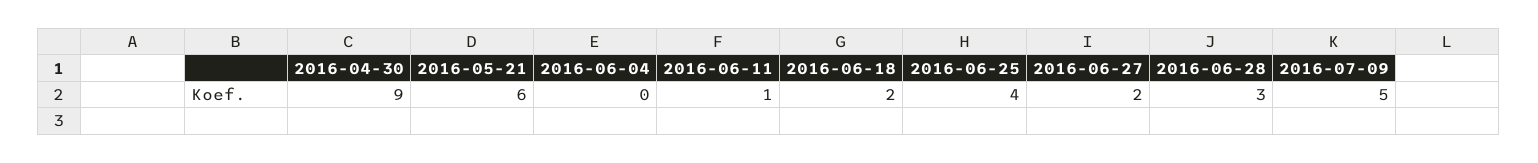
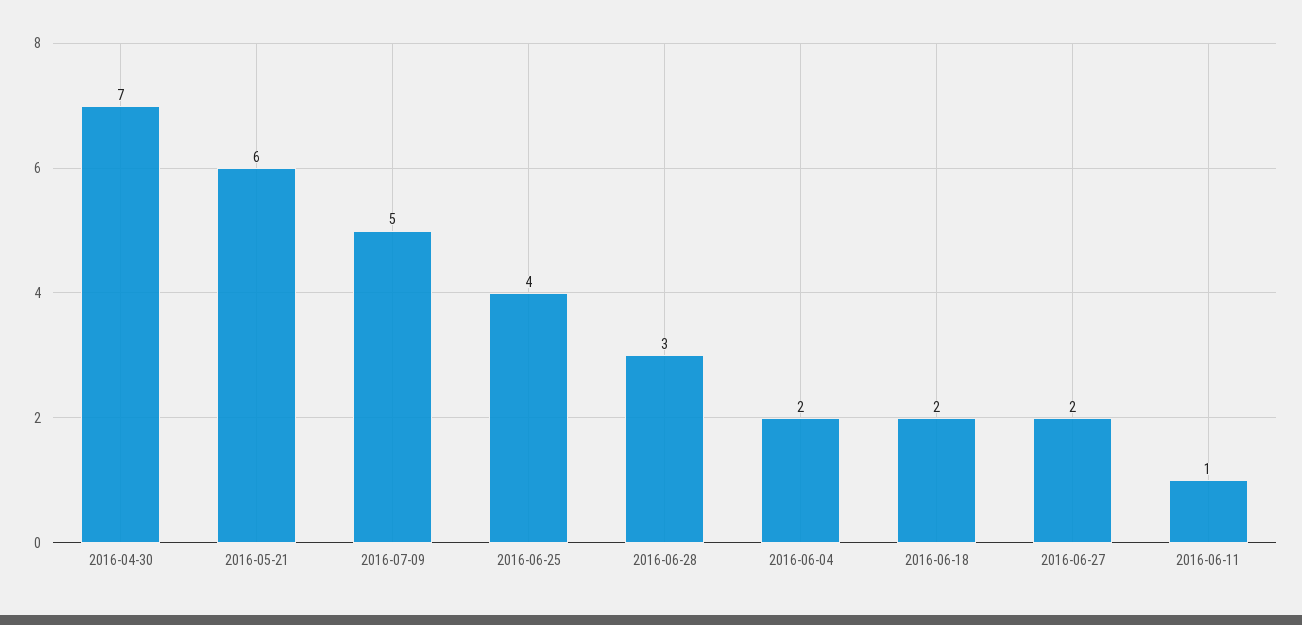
2016-04-30: 9 -> 7
2016-06-04: 0 -> 2

